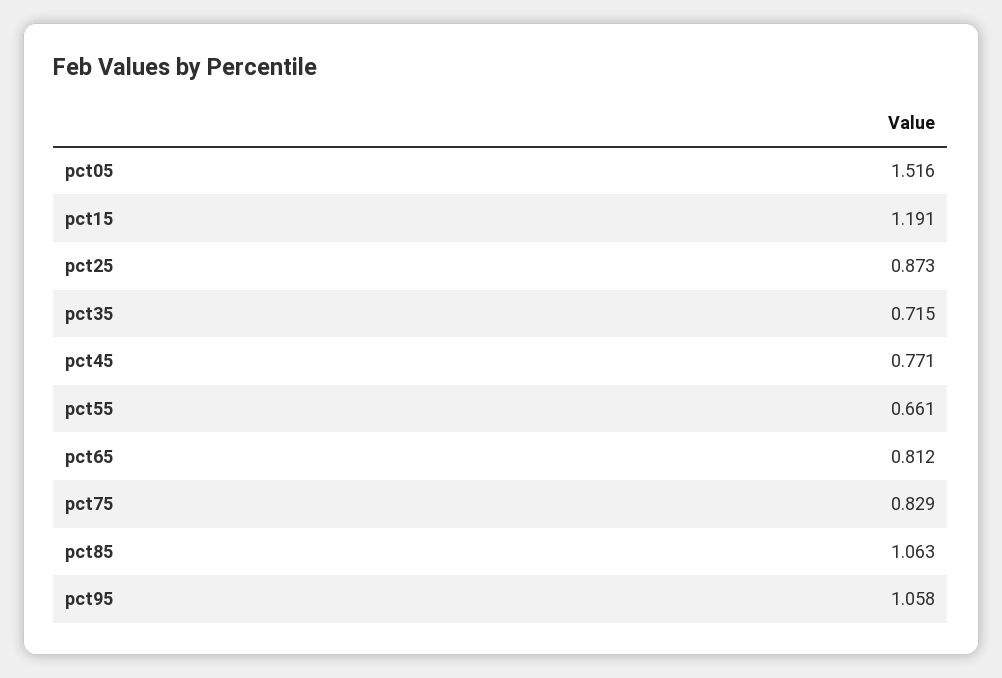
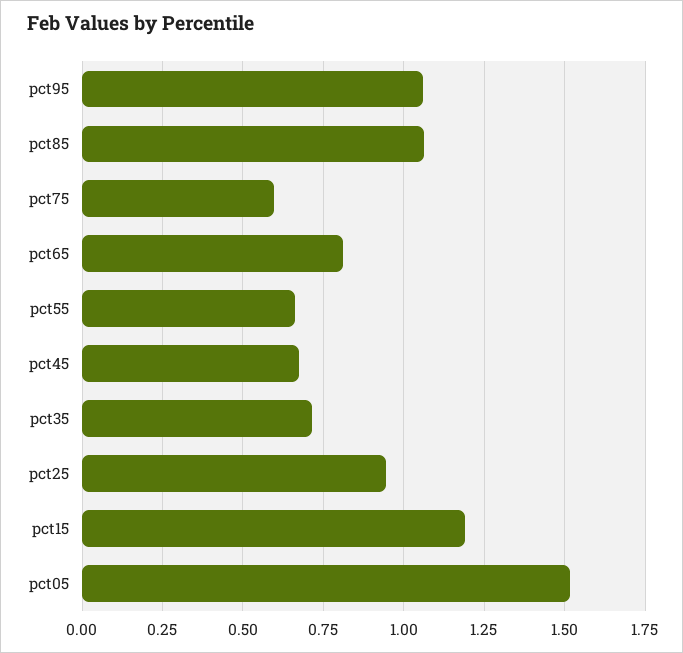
pct25: 0.873 -> 0.95
pct45: 0.771 -> 0.675
pct75: 0.829 -> 0.6

